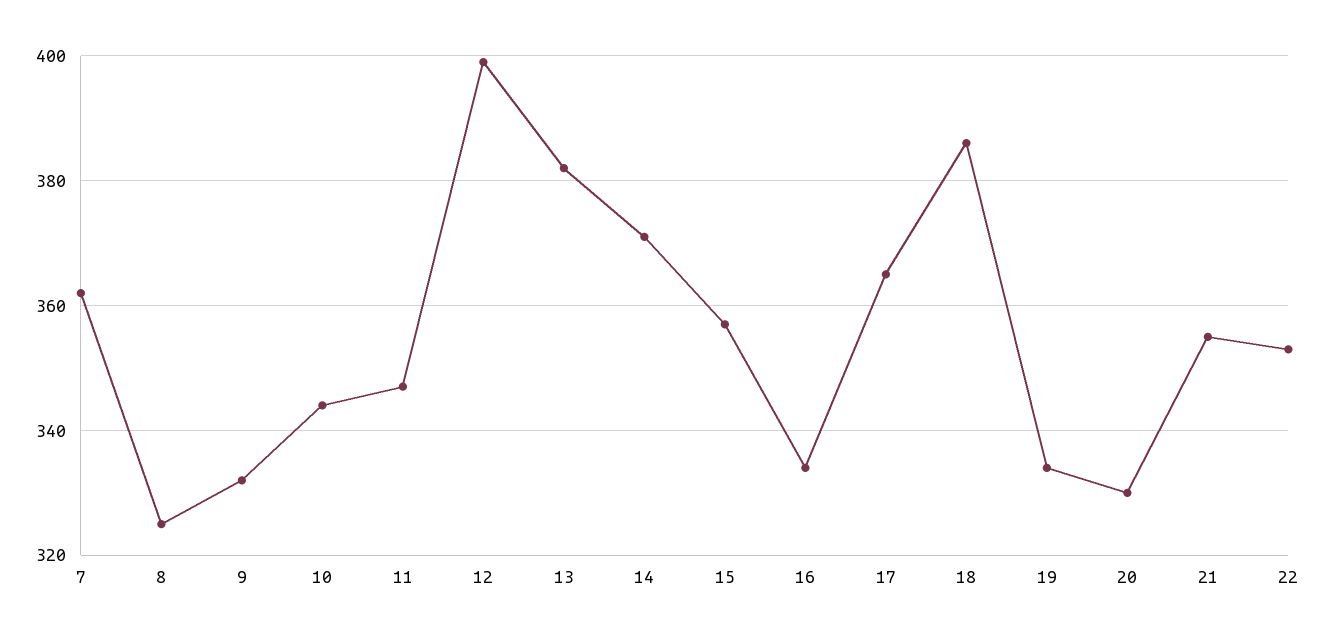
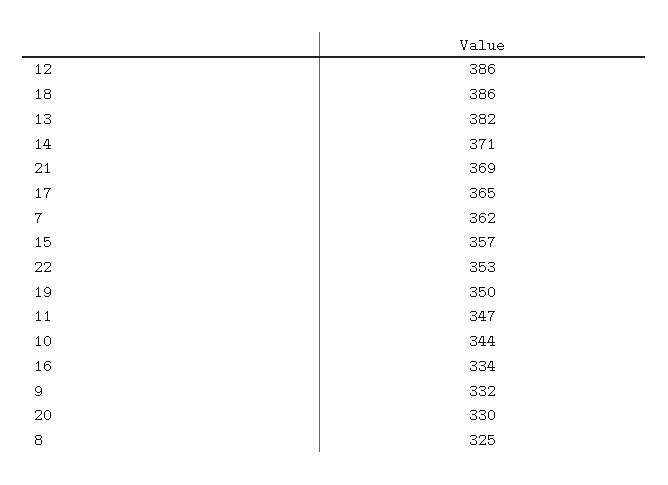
12: 400 -> 386
19: 335 -> 350
21: 355 -> 369

